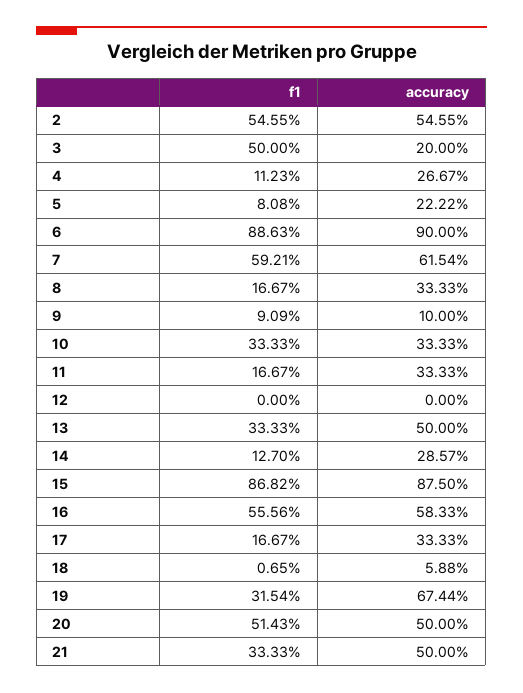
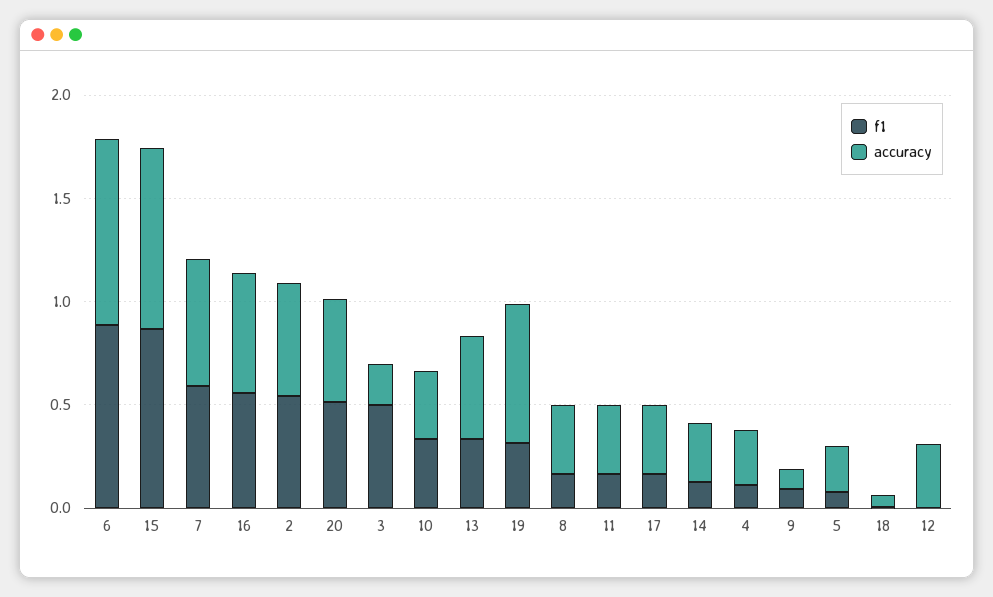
accuracy, 12: 0 -> 0.3
f1, 21: 0.3333 -> none
accuracy, 21: 0.5 -> none

